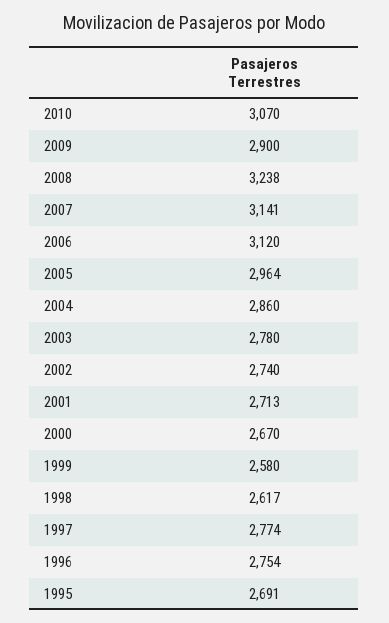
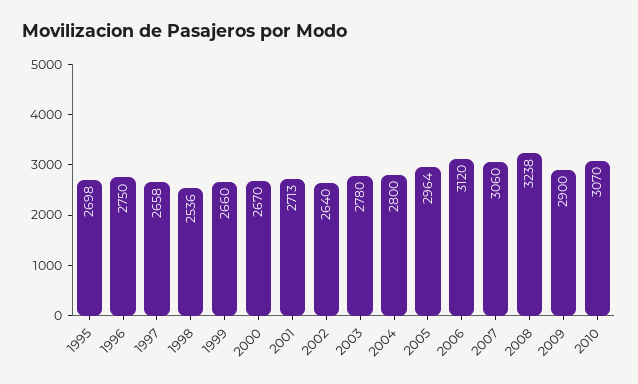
2007: 3141 -> 3060
2004: 2860 -> 2800
2002: 2740 -> 2640
1999: 2580 -> 2660
1998: 2617 -> 2536
1997: 2774 -> 2658
1996: 2754 -> 2750
1995: 2691 -> 2698

